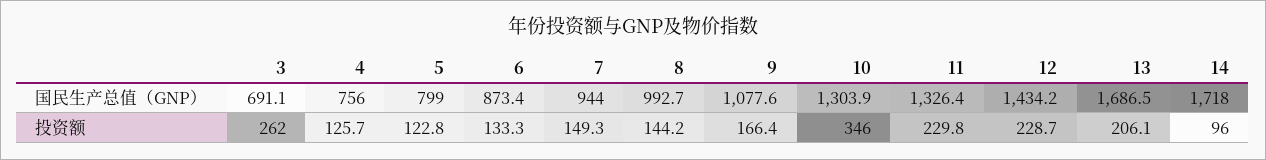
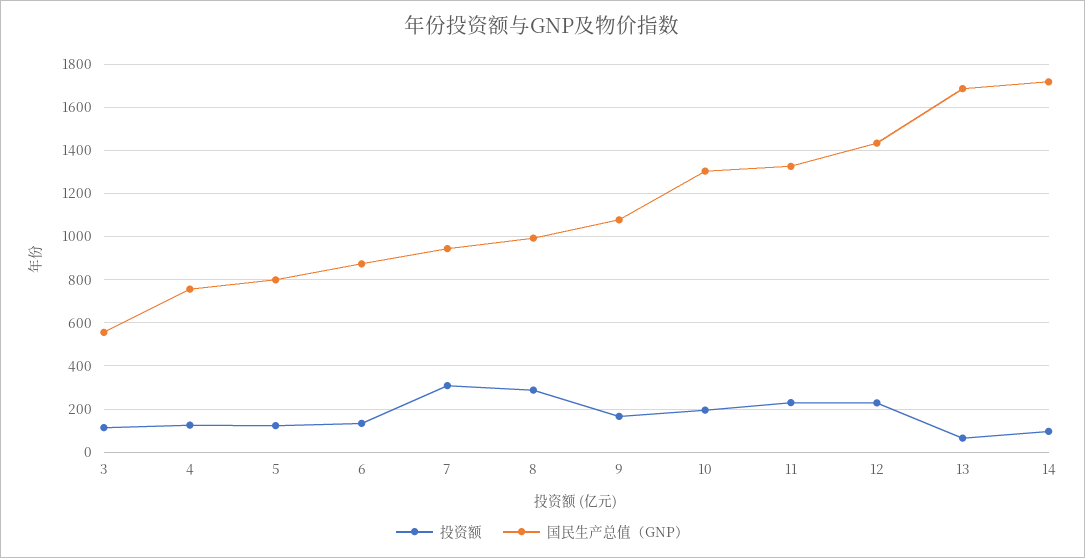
国民生产总值（GNP）, 3: 691.1 -> 550
投资额, 3: 262 -> 100
投资额, 7: 149.3 -> 300
投资额, 8: 144.2 -> 300
投资额, 10: 346 -> 200
投资额, 13: 206.1 -> 50

